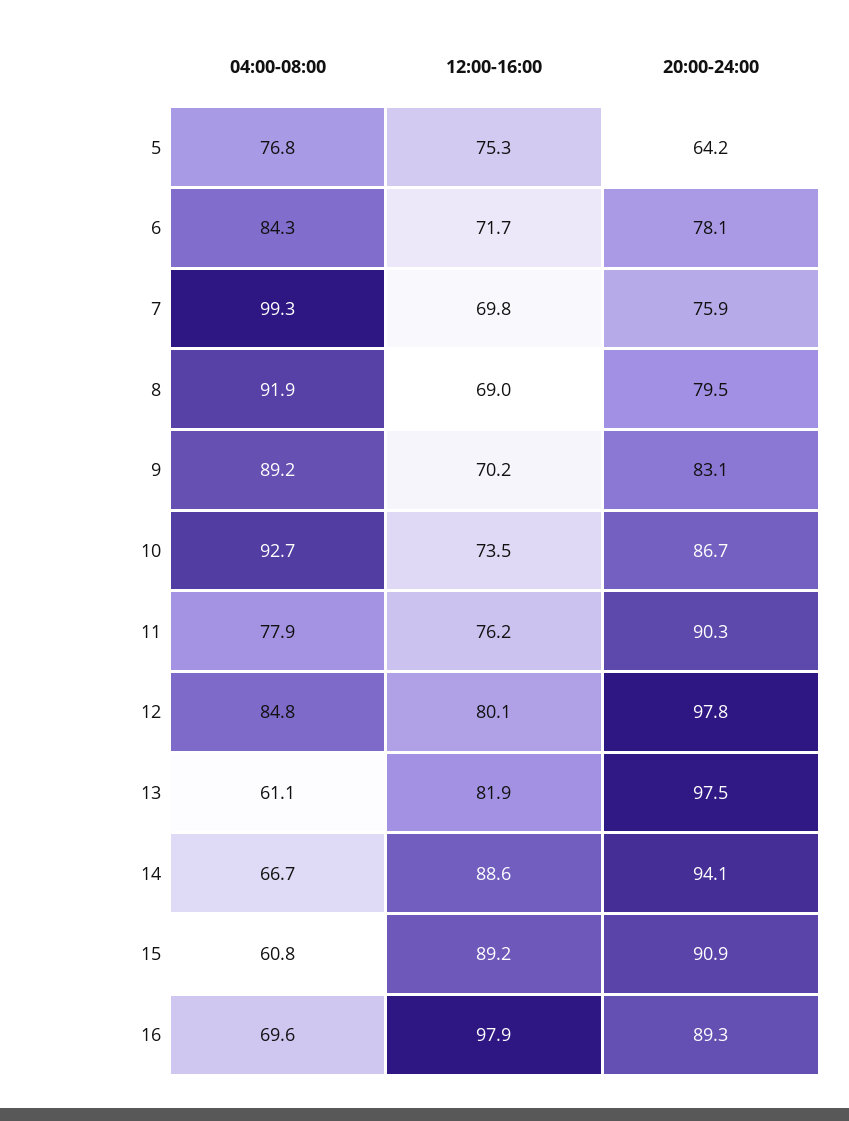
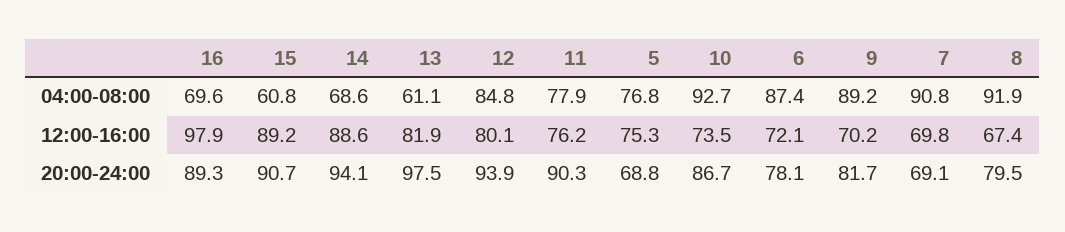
20:00-24:00, 5: 64.2 -> 68.8
04:00-08:00, 6: 84.3 -> 87.4
12:00-16:00, 6: 71.7 -> 72.1
04:00-08:00, 7: 99.3 -> 90.8
20:00-24:00, 7: 75.9 -> 69.1
12:00-16:00, 8: 69 -> 67.4
20:00-24:00, 9: 83.1 -> 81.7
20:00-24:00, 12: 97.8 -> 93.9
04:00-08:00, 14: 66.7 -> 68.6
20:00-24:00, 15: 90.9 -> 90.7

